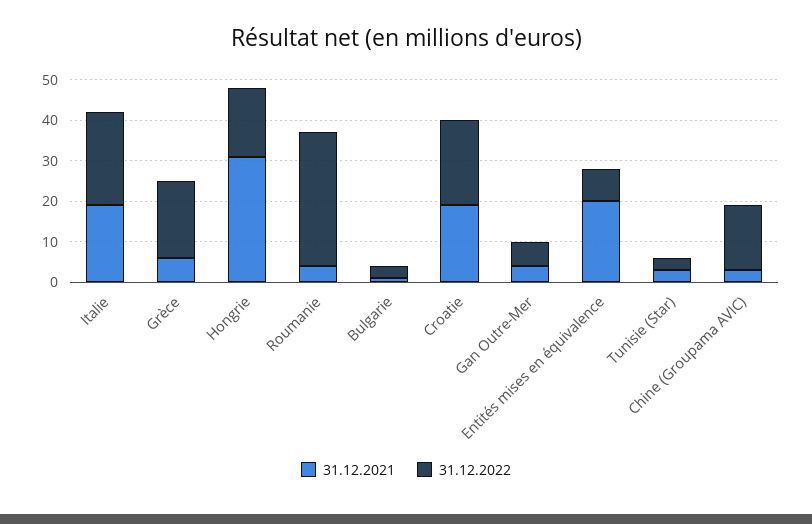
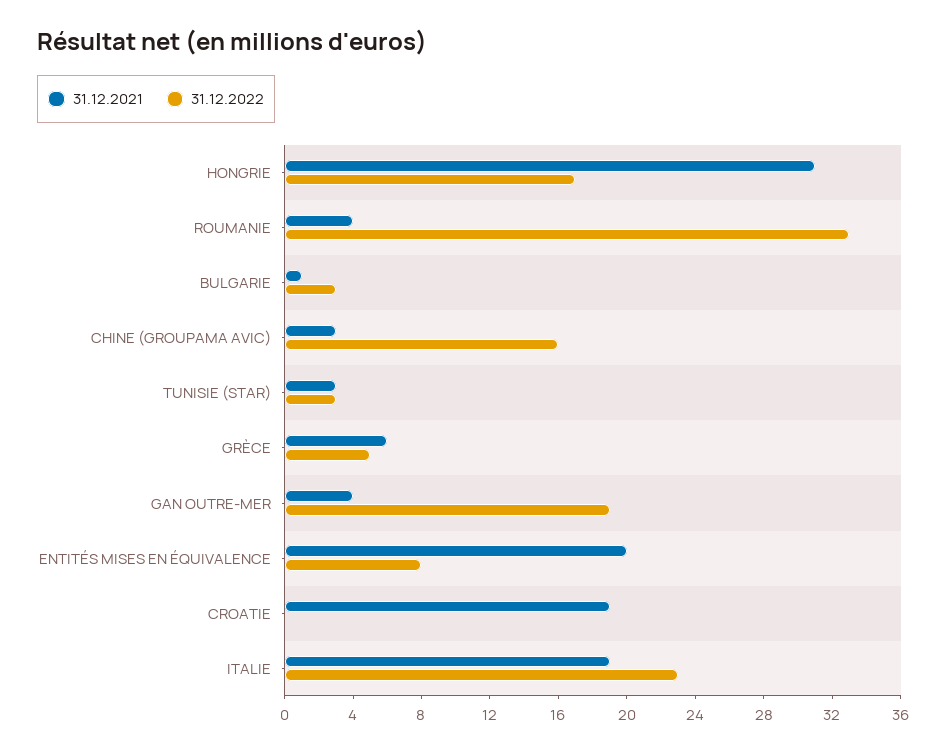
31.12.2022, Grèce: 20 -> 5
31.12.2022, Croatie: 20 -> 0
31.12.2022, Gan Outre-Mer: 5 -> 19

